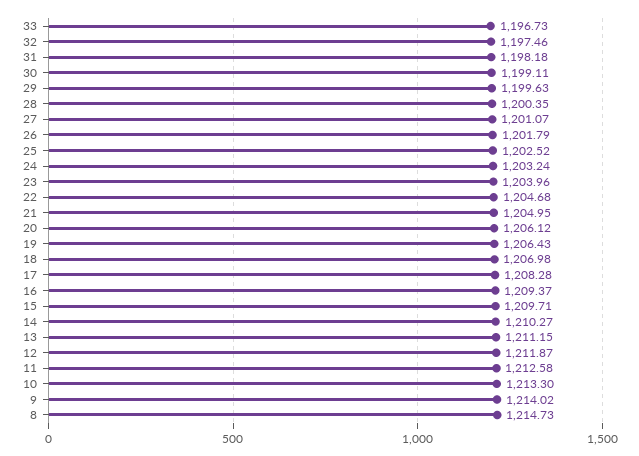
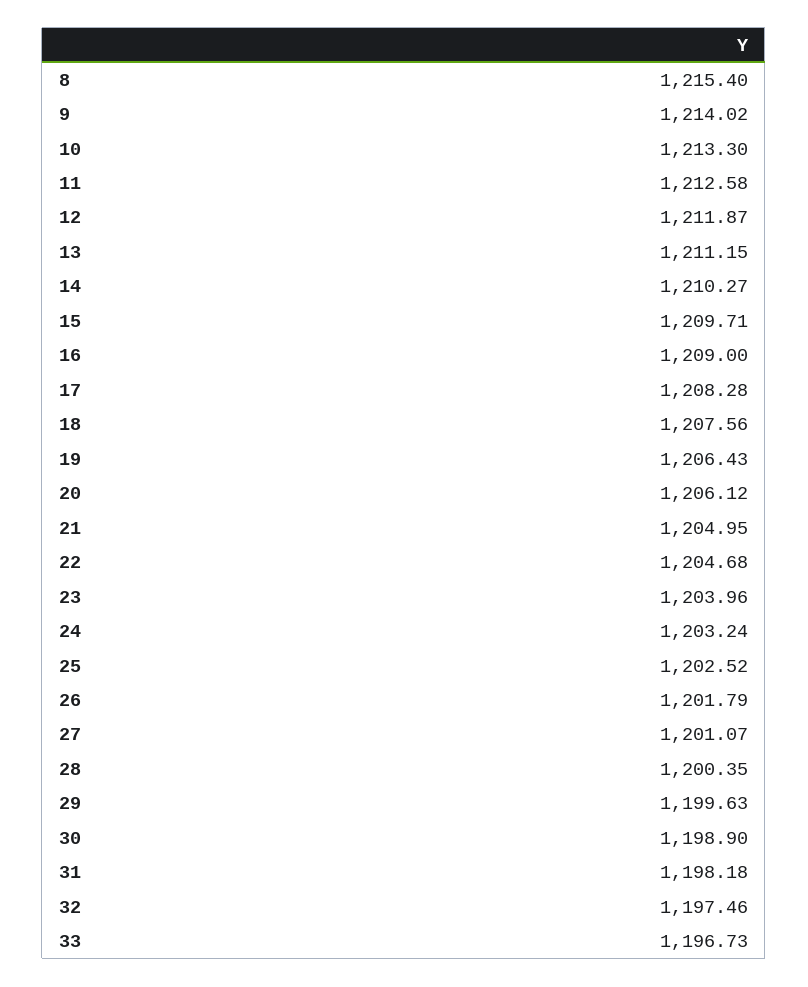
30: 1199.11 -> 1198.9
18: 1206.98 -> 1207.56
16: 1209.37 -> 1209
8: 1214.73 -> 1215.4

